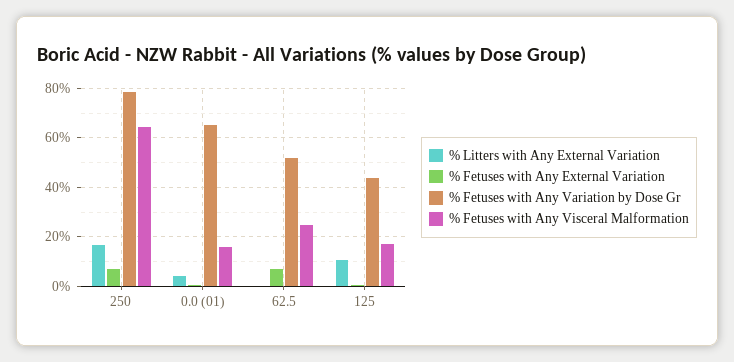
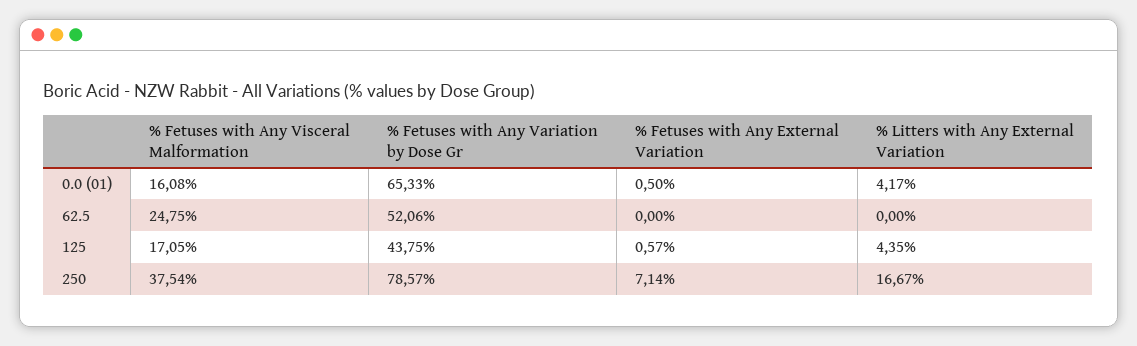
% Fetuses with Any Visceral Malformation, 250: 65 -> 37.54
% Fetuses with Any External Variation, 62.5: 7.5 -> 0
% Litters with Any External Variation, 125: 10 -> 4.35

